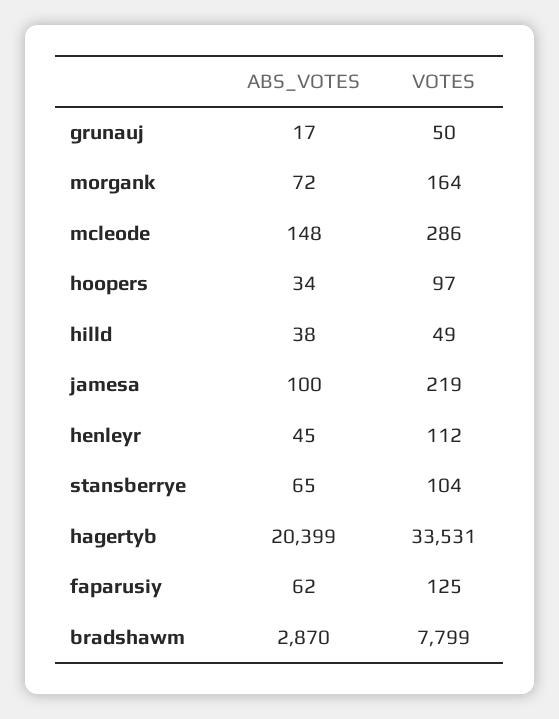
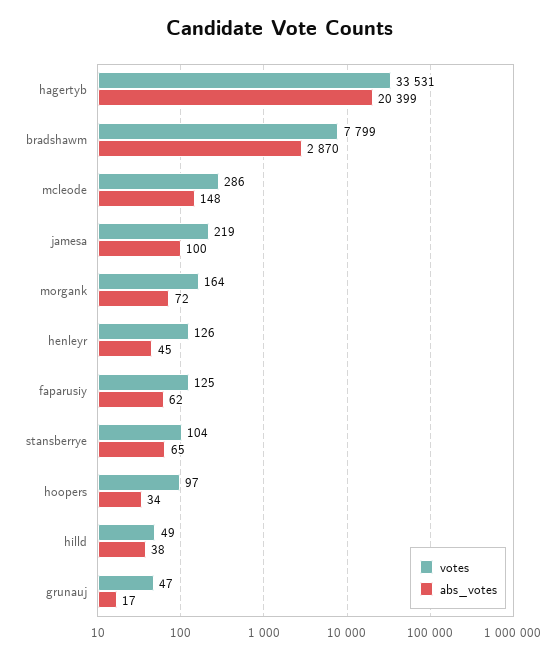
VOTES, grunauj: 50 -> 47
VOTES, henleyr: 112 -> 126

